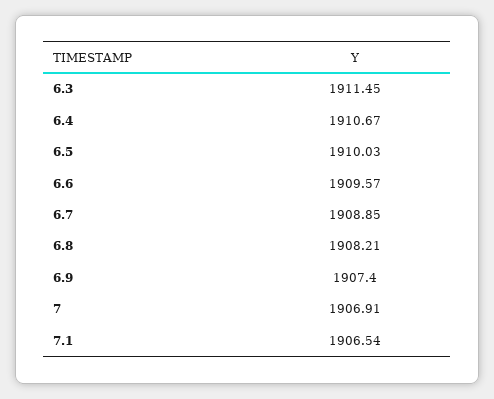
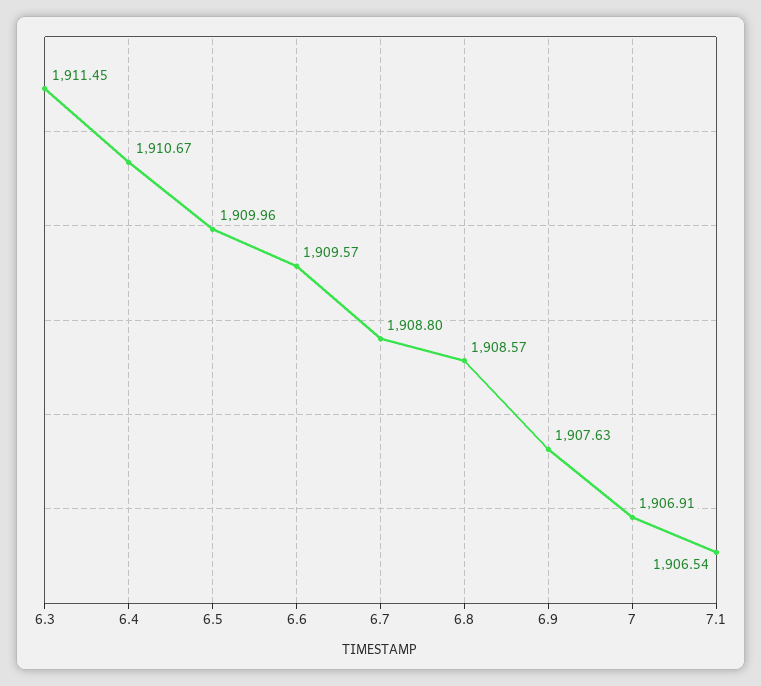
6.5: 1910.03 -> 1909.96
6.7: 1908.85 -> 1908.8
6.8: 1908.21 -> 1908.57
6.9: 1907.4 -> 1907.63

